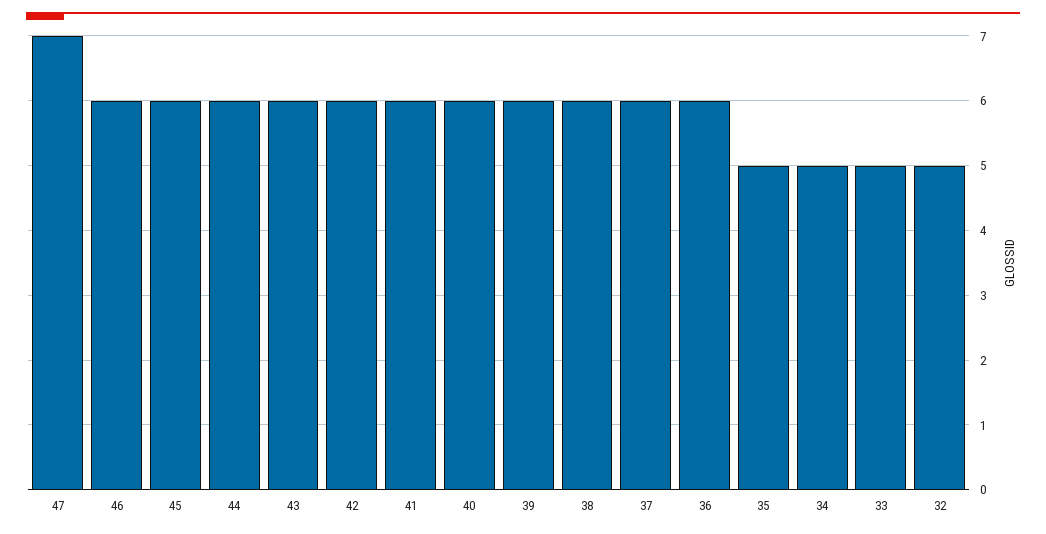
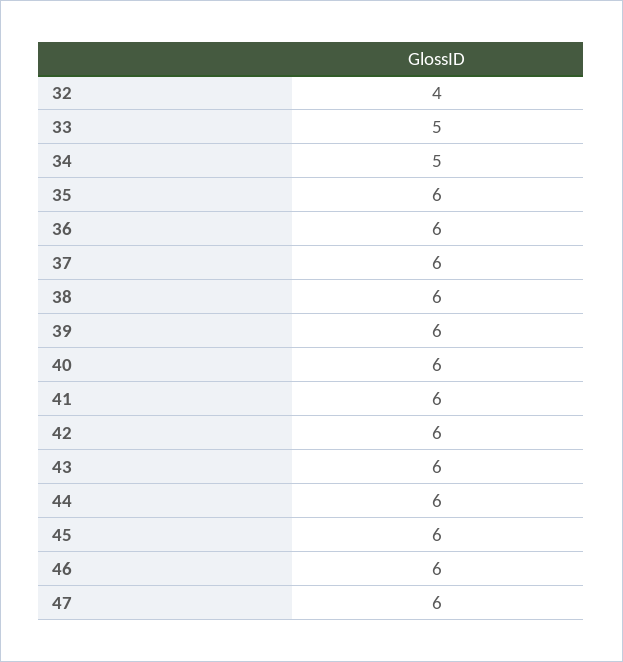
47: 7 -> 6
35: 5 -> 6
32: 5 -> 4

